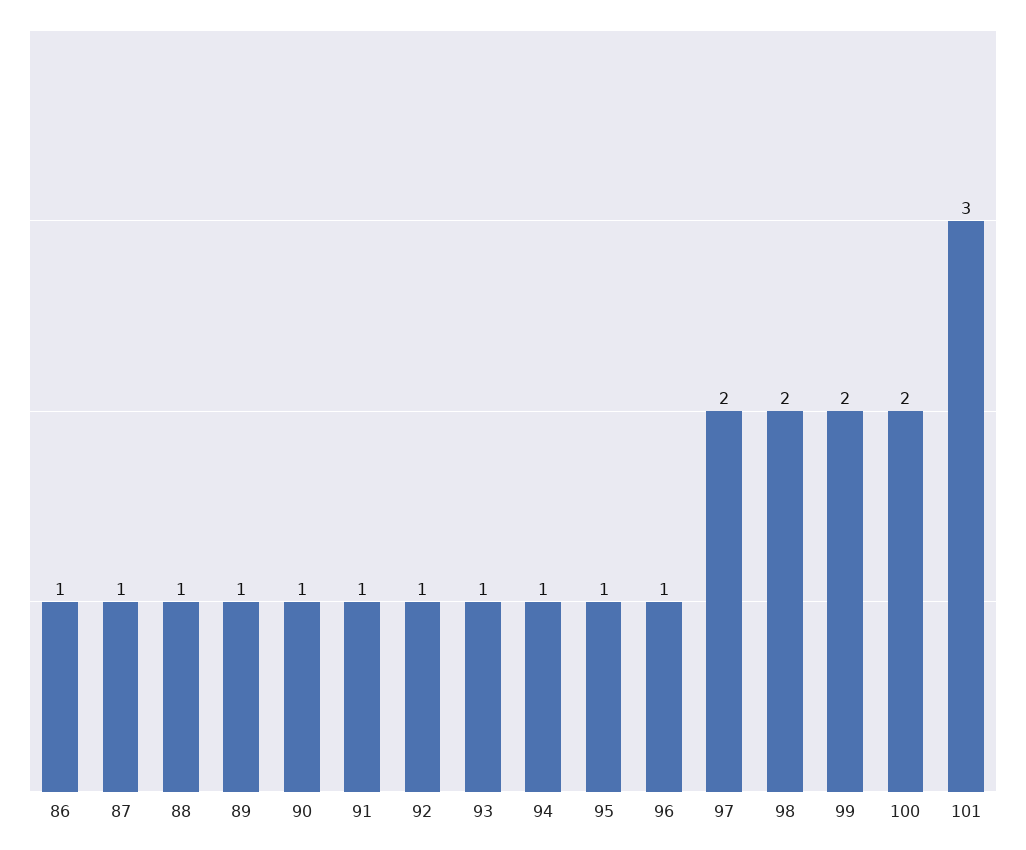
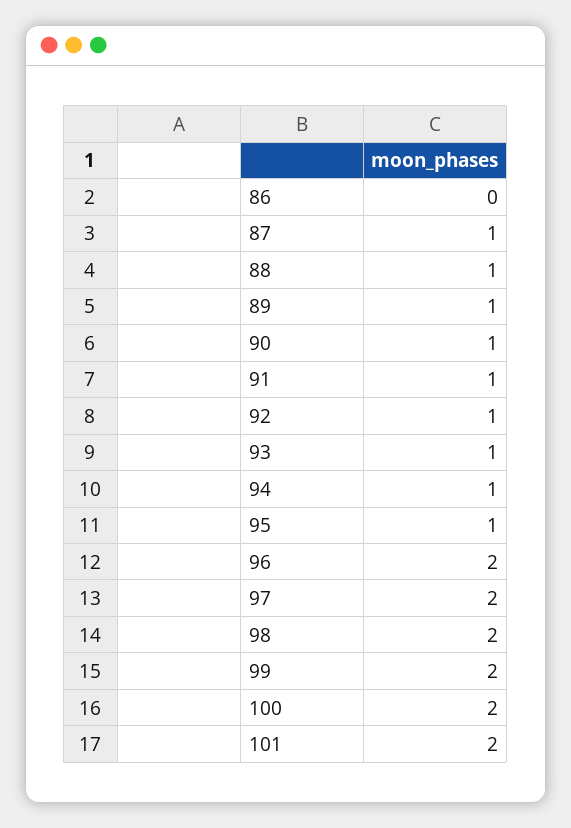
86: 1 -> 0
96: 1 -> 2
101: 3 -> 2

